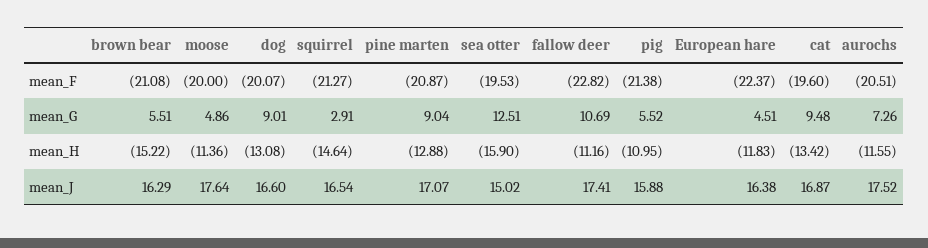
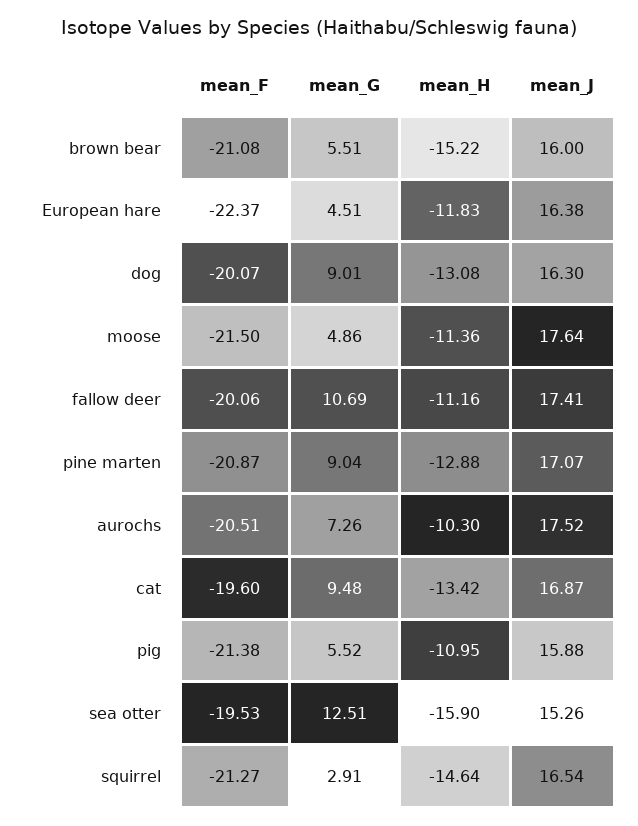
moose, mean_F: -20 -> -21.5
fallow deer, mean_F: -22.82 -> -20.06
aurochs, mean_H: -11.55 -> -10.3
brown bear, mean_J: 16.29 -> 16
dog, mean_J: 16.6 -> 16.3
sea otter, mean_J: 15.02 -> 15.26

